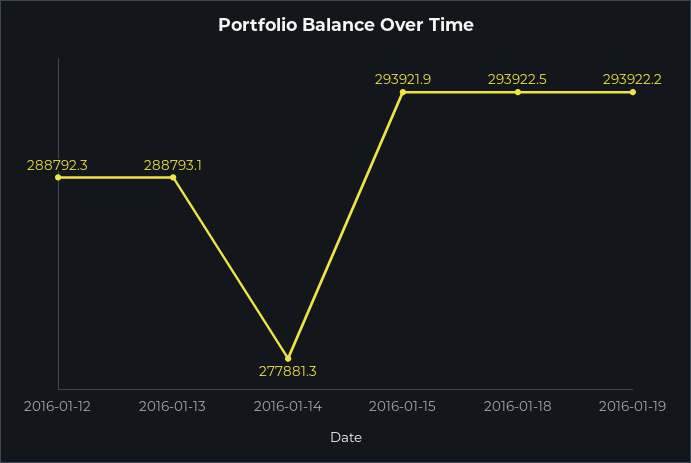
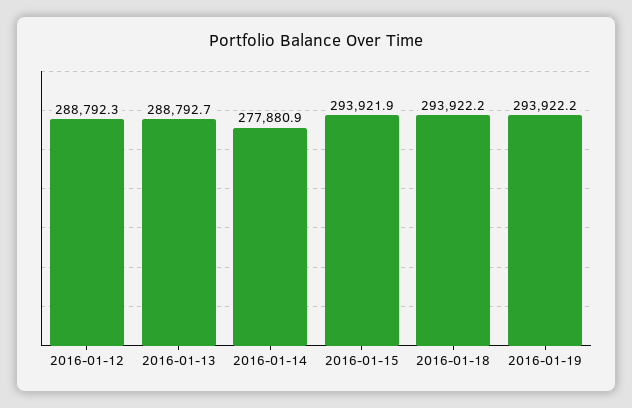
2016-01-13: 288793.1 -> 288792.7
2016-01-14: 277881.3 -> 277880.9
2016-01-18: 293922.5 -> 293922.2

